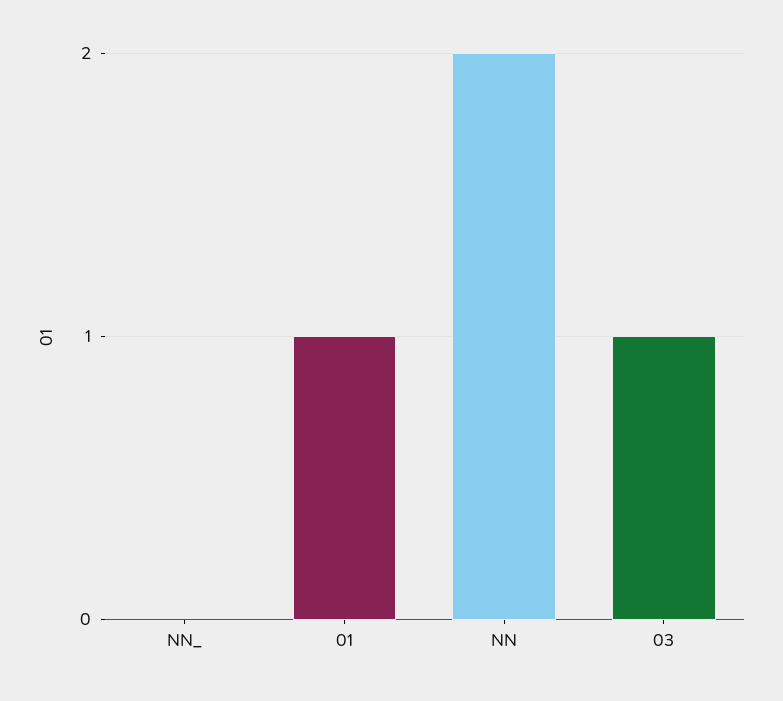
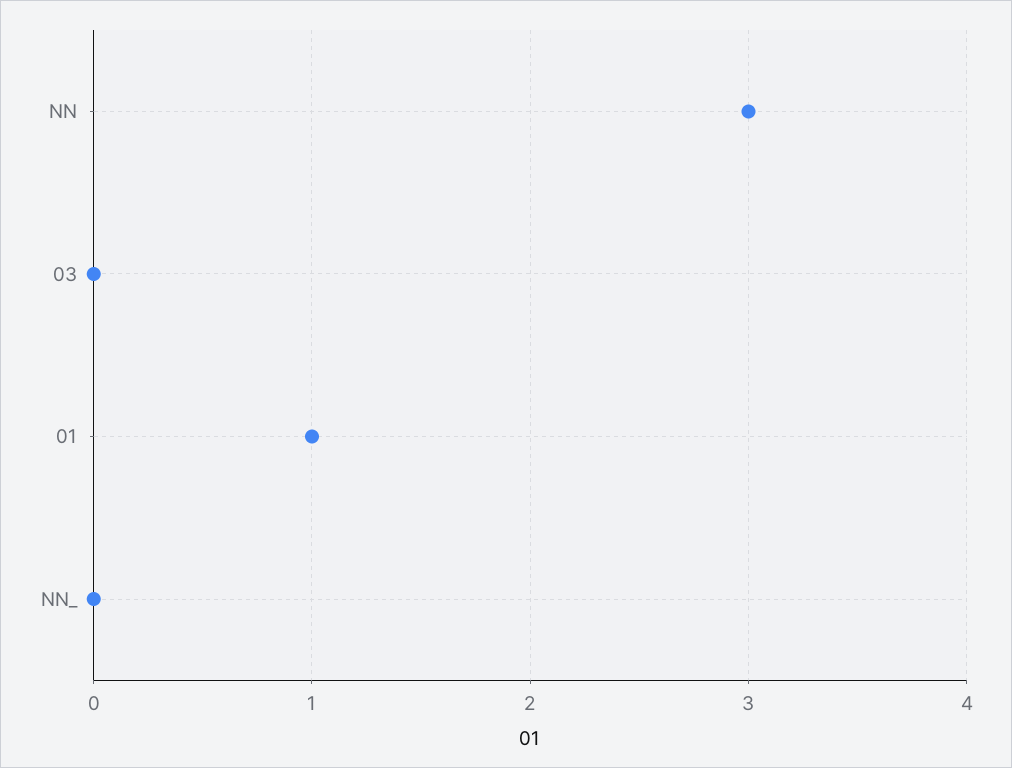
NN: 2 -> 3
03: 1 -> 0

